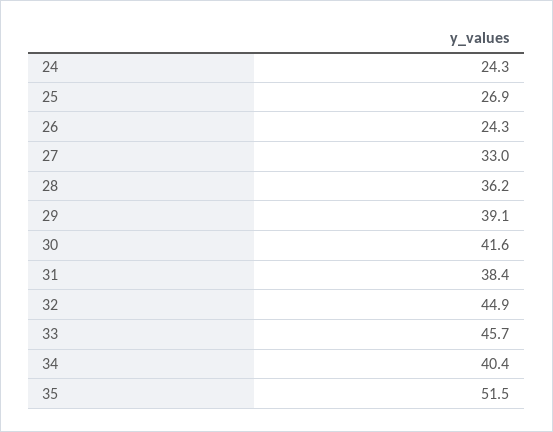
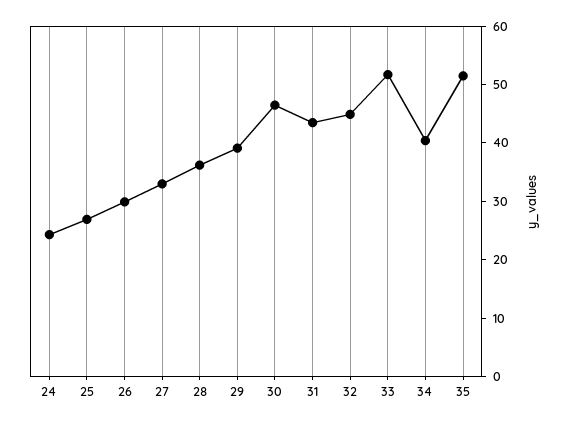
26: 24.3 -> 30
30: 41.6 -> 46
31: 38.4 -> 44
33: 45.7 -> 52

